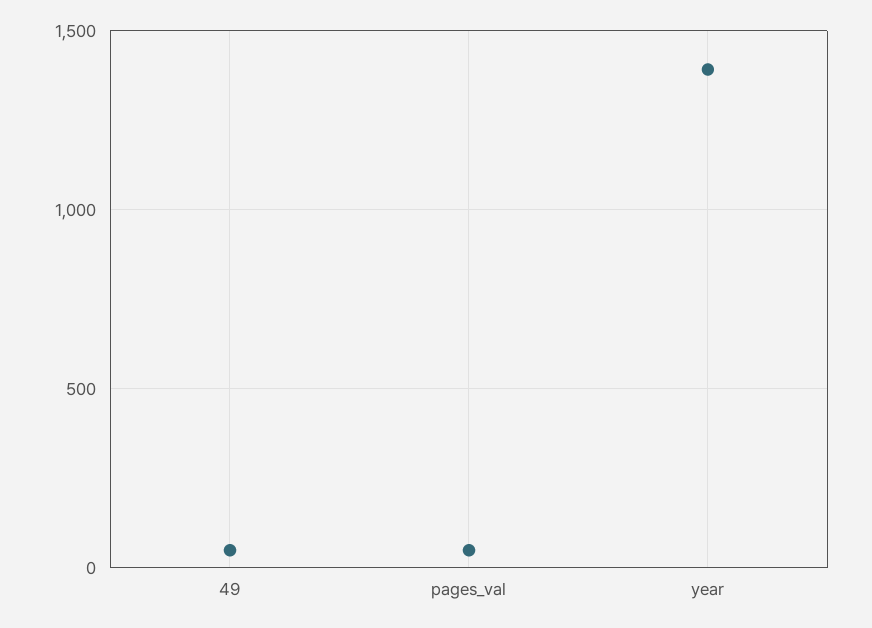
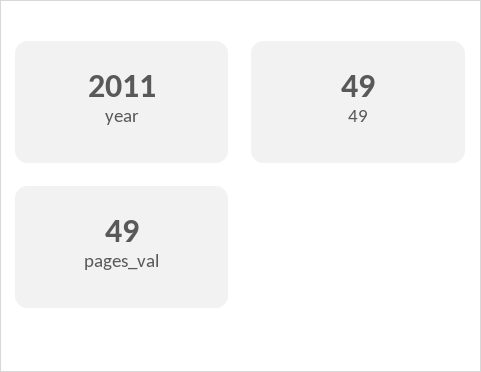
year: 1400 -> 2011

